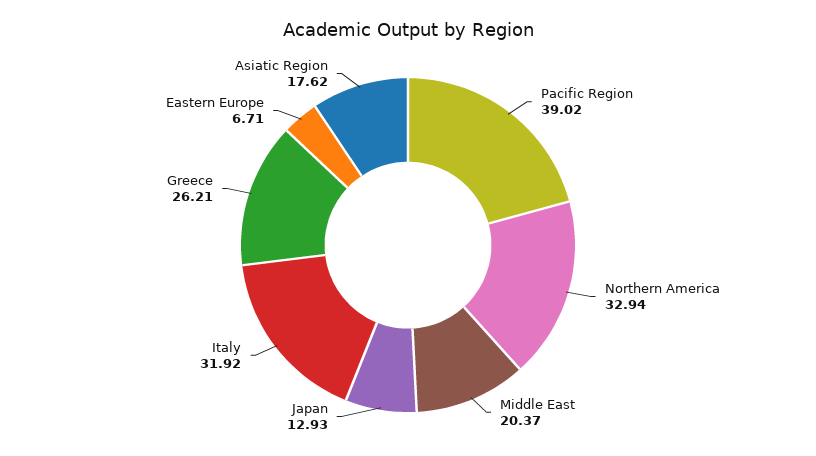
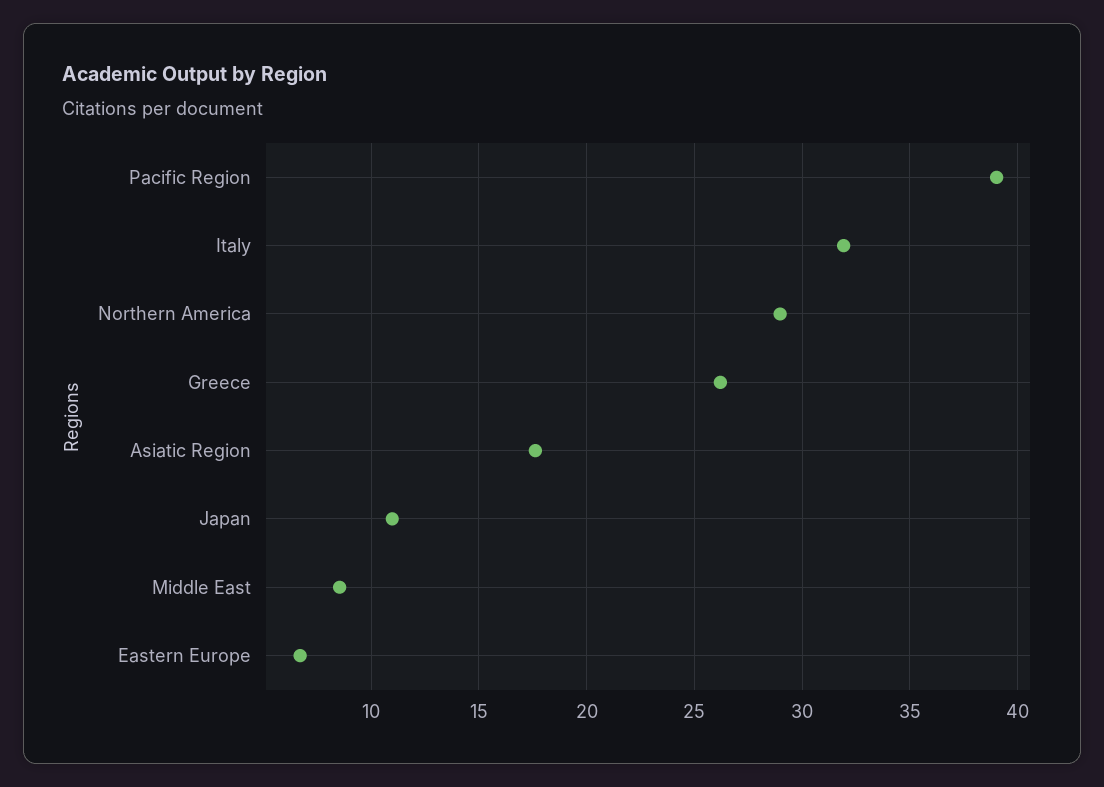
Northern America: 32.94 -> 29
Middle East: 20.37 -> 8.5
Japan: 12.93 -> 11

